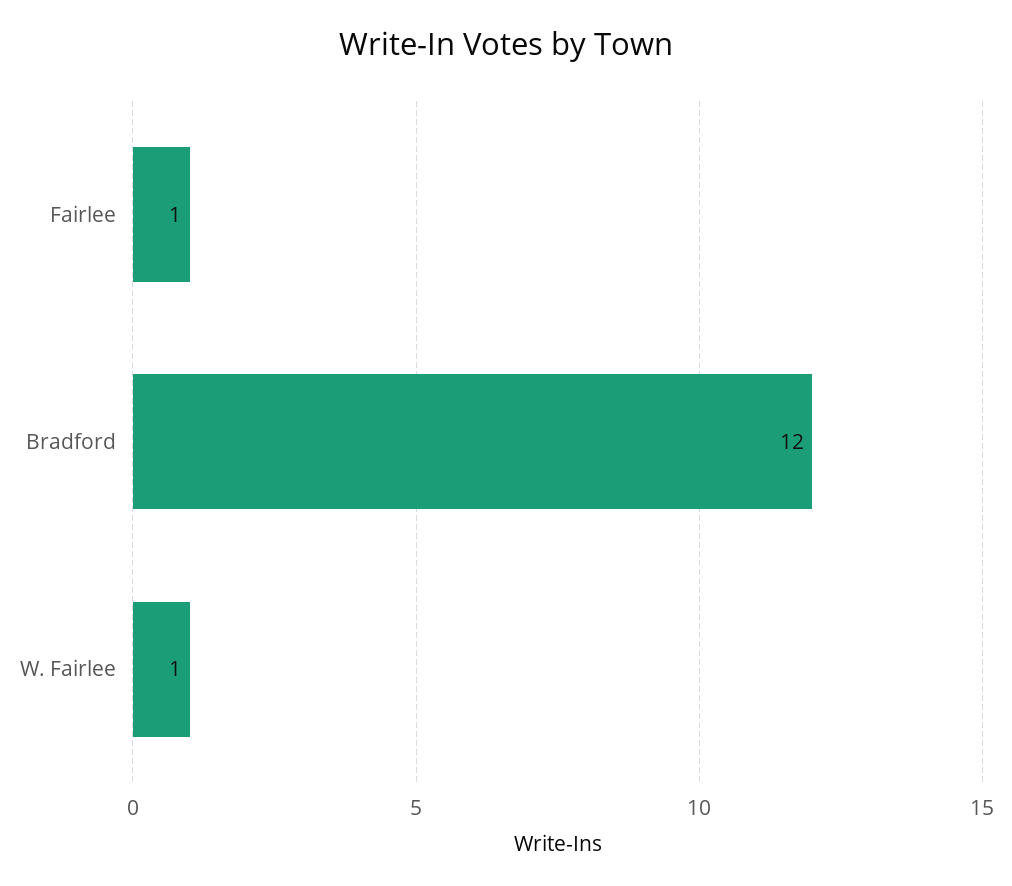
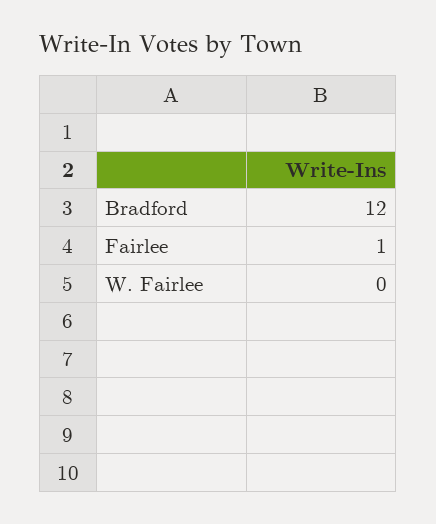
W. Fairlee: 1 -> 0

